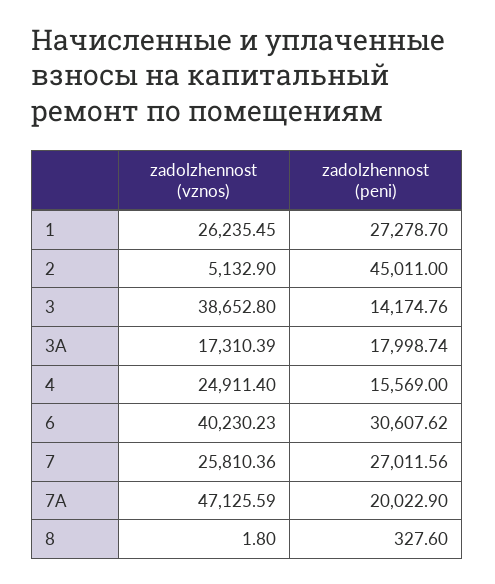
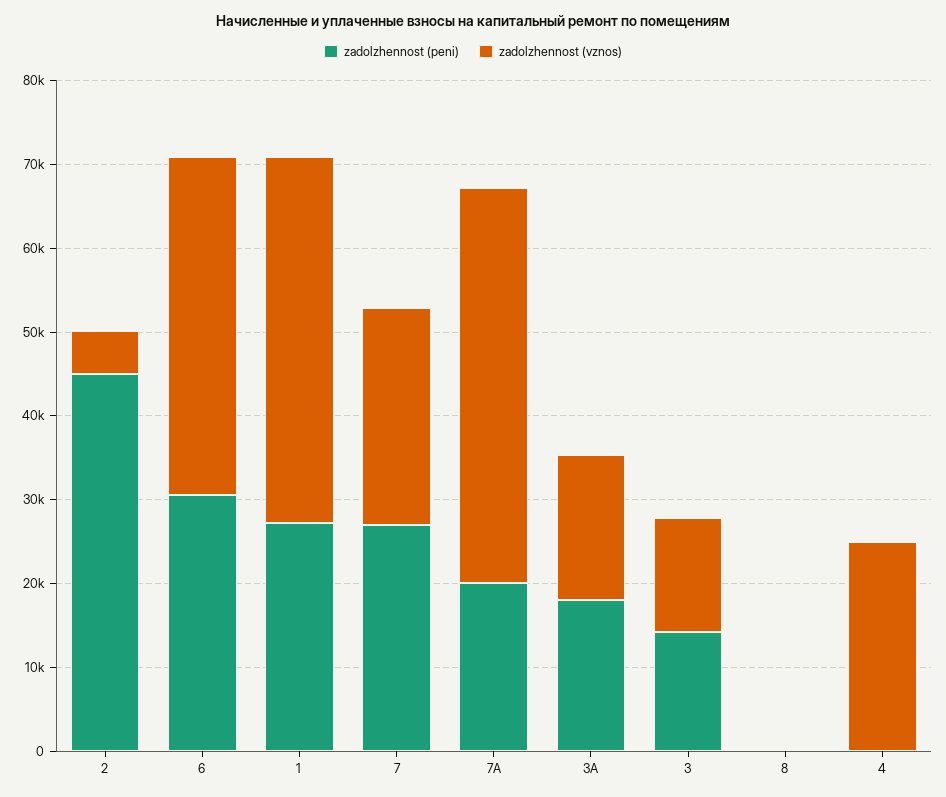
zadolzhennost (vznos), 1: 26235.45 -> 44000
zadolzhennost (vznos), 3: 38652.8 -> 14000
zadolzhennost (peni), 4: 15569 -> 0

